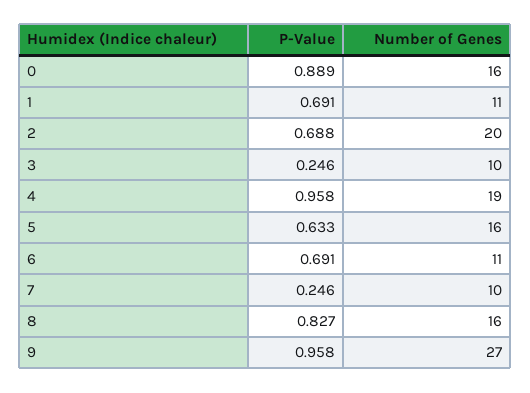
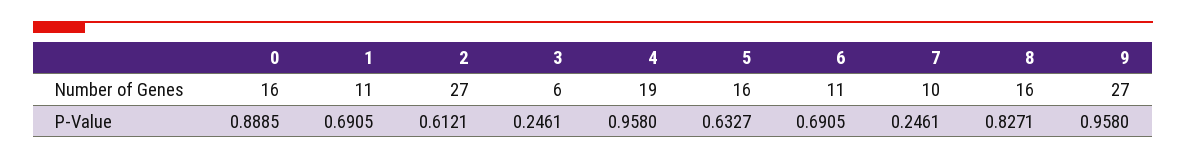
P-Value, 2: 0.688 -> 0.6121
Number of Genes, 2: 20 -> 27
Number of Genes, 3: 10 -> 6

